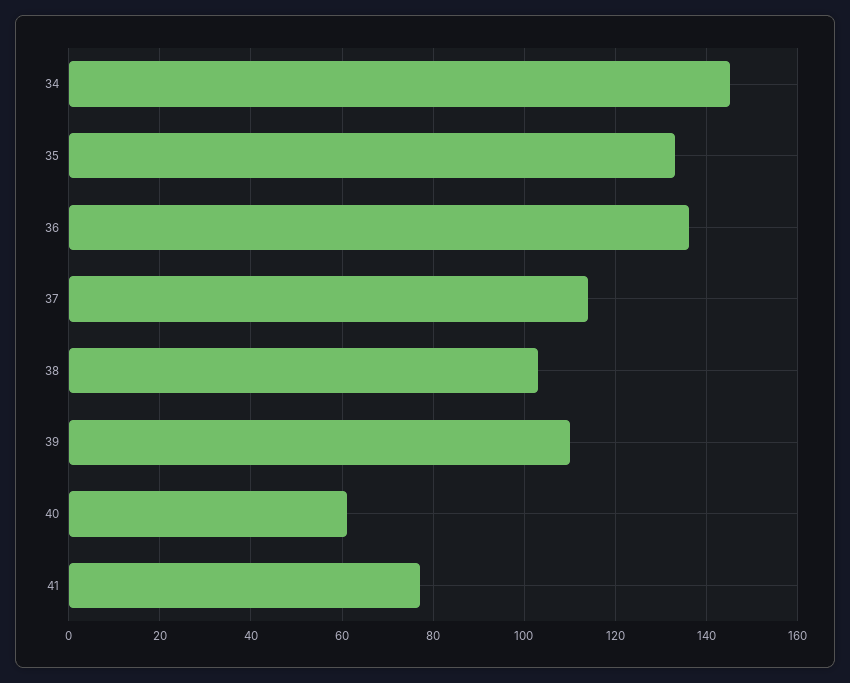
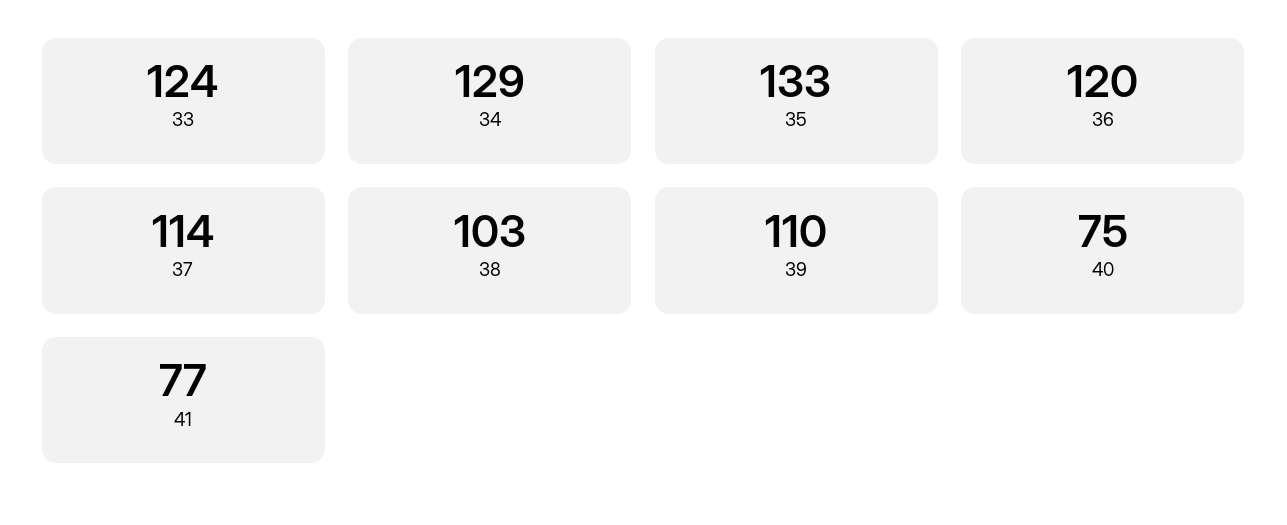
34: 145 -> 129
36: 135 -> 120
40: 60 -> 75
33: none -> 124

